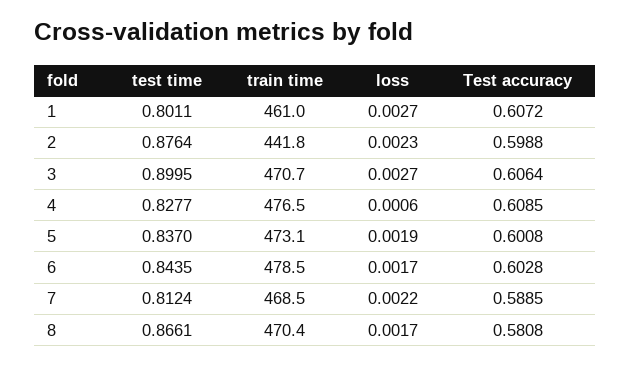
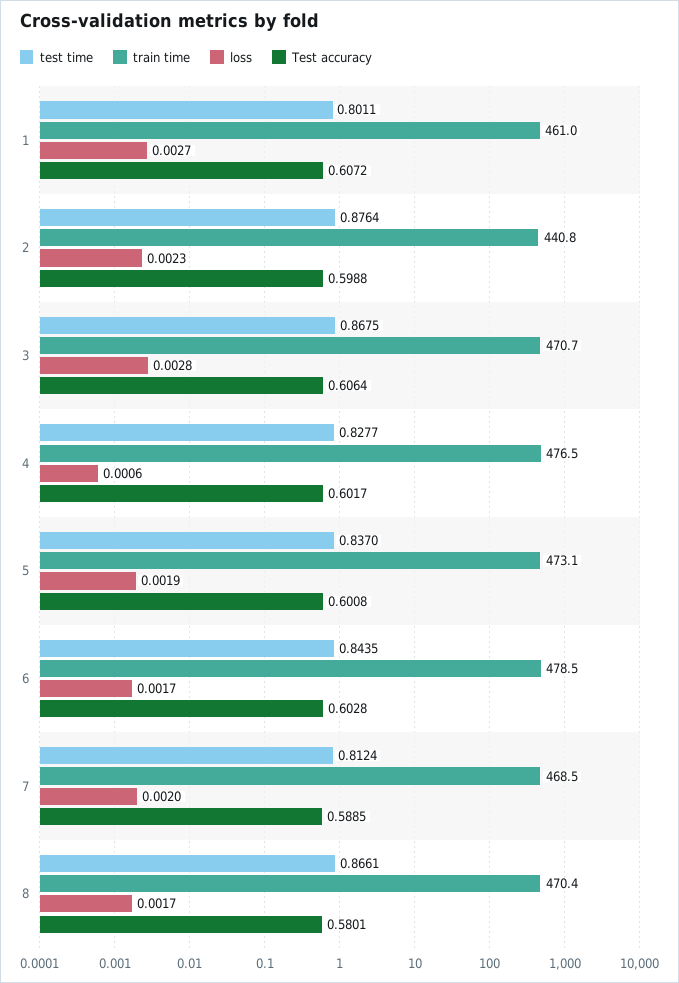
train time, 2: 441.8 -> 440.8
test time, 3: 0.8995 -> 0.8675
loss, 3: 0.0027 -> 0.0028
Test accuracy, 4: 0.6085 -> 0.6017
loss, 7: 0.0022 -> 0.002
Test accuracy, 8: 0.5808 -> 0.5801

